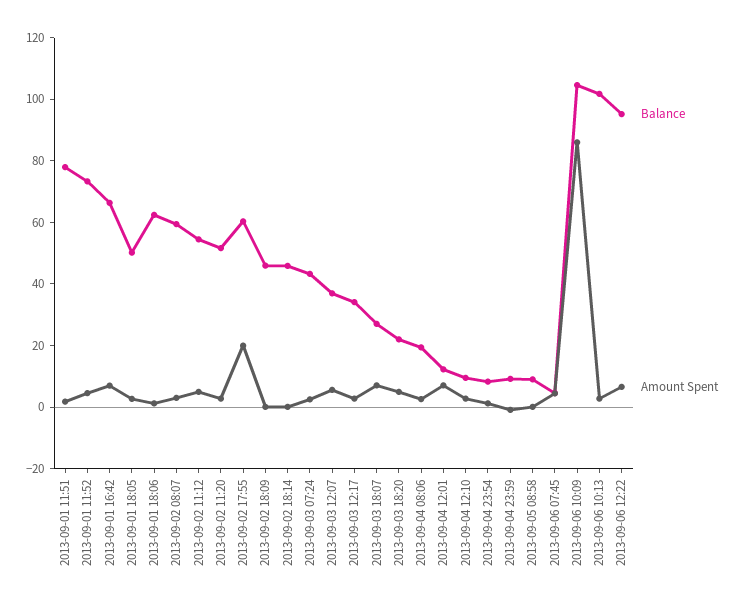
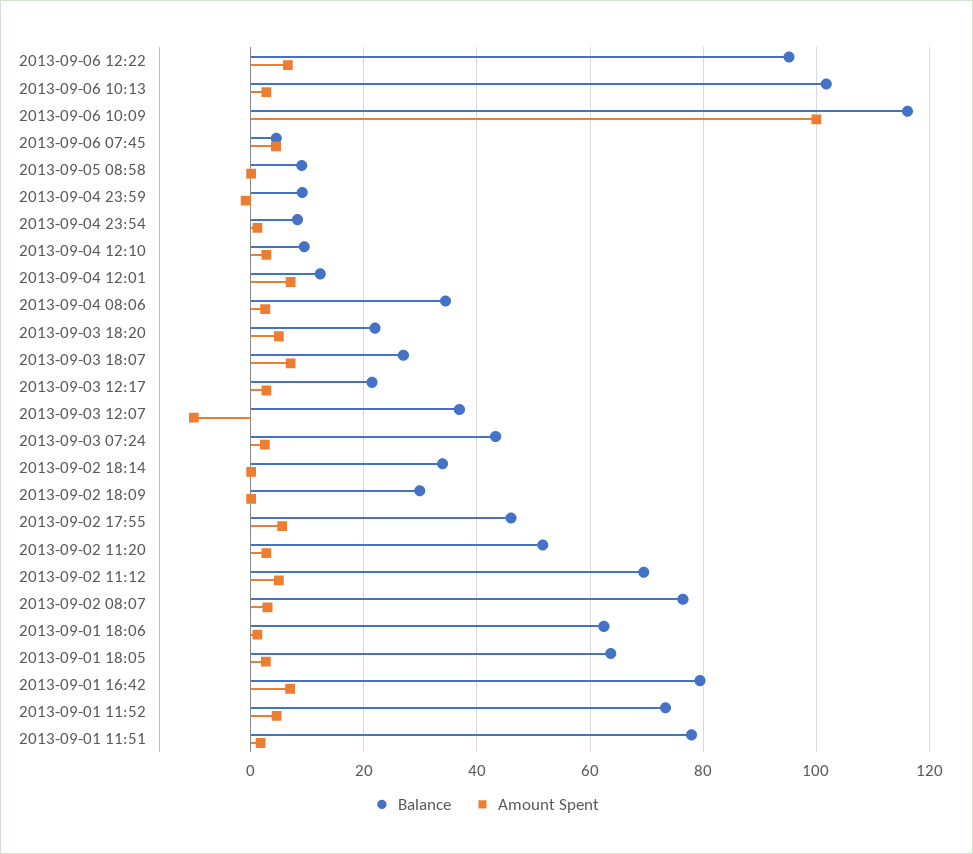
Balance, 2013-09-01 16:42: 65 -> 80
Balance, 2013-09-01 18:05: 50 -> 64
Balance, 2013-09-02 08:07: 60 -> 76
Balance, 2013-09-02 11:12: 55 -> 70
Balance, 2013-09-02 17:55: 60 -> 46
Amount Spent, 2013-09-02 17:55: 20 -> 6
Balance, 2013-09-02 18:09: 45 -> 30
Balance, 2013-09-02 18:14: 45 -> 34
Amount Spent, 2013-09-03 12:07: 5 -> -10
Balance, 2013-09-03 12:17: 35 -> 22
Balance, 2013-09-04 08:06: 20 -> 34
Balance, 2013-09-06 10:09: 105 -> 116
Amount Spent, 2013-09-06 10:09: 85 -> 100

